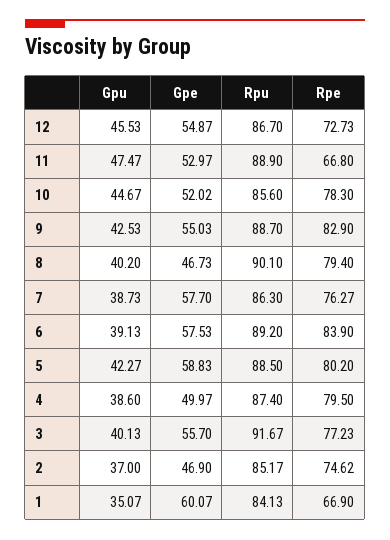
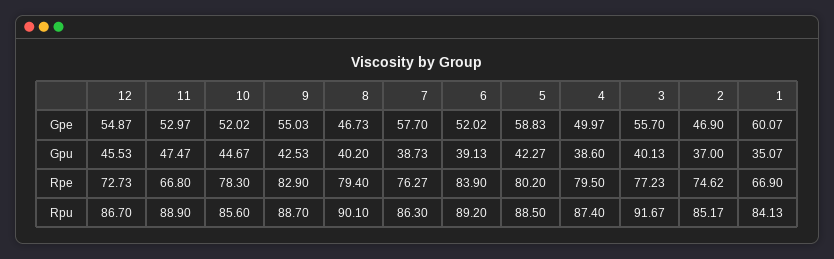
Gpe, 6: 57.53 -> 52.02

